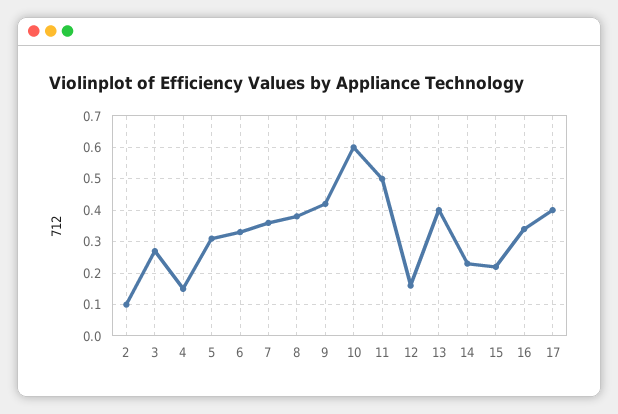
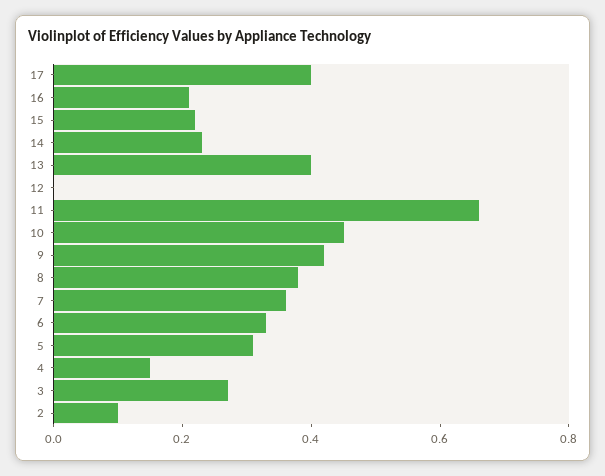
10: 0.6 -> 0.45
11: 0.5 -> 0.65
12: 0.15 -> 0
16: 0.35 -> 0.2

